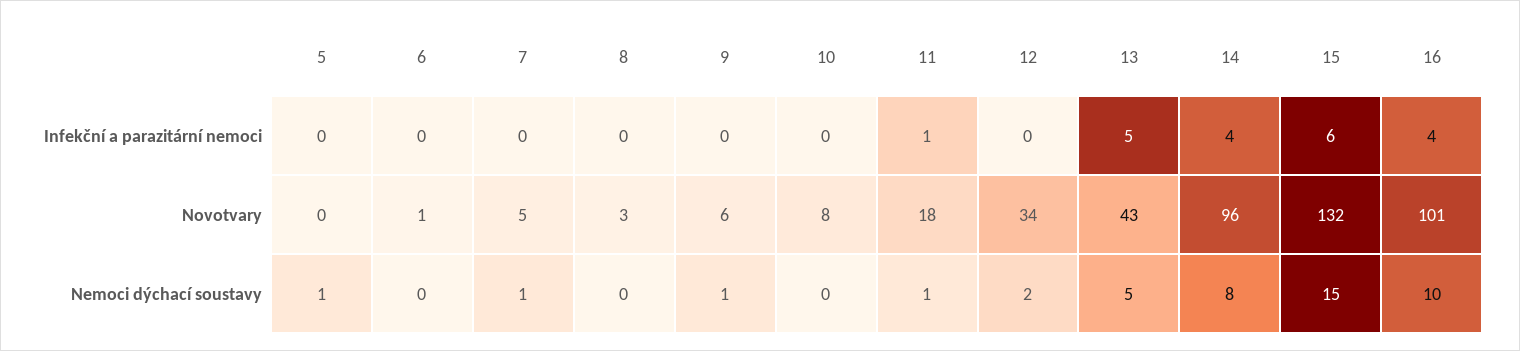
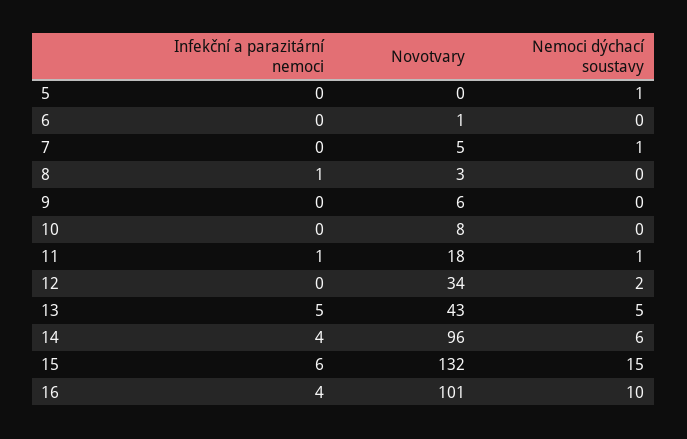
8, Infekční a parazitární nemoci: 0 -> 1
9, Nemoci dýchací soustavy: 1 -> 0
14, Nemoci dýchací soustavy: 8 -> 6

